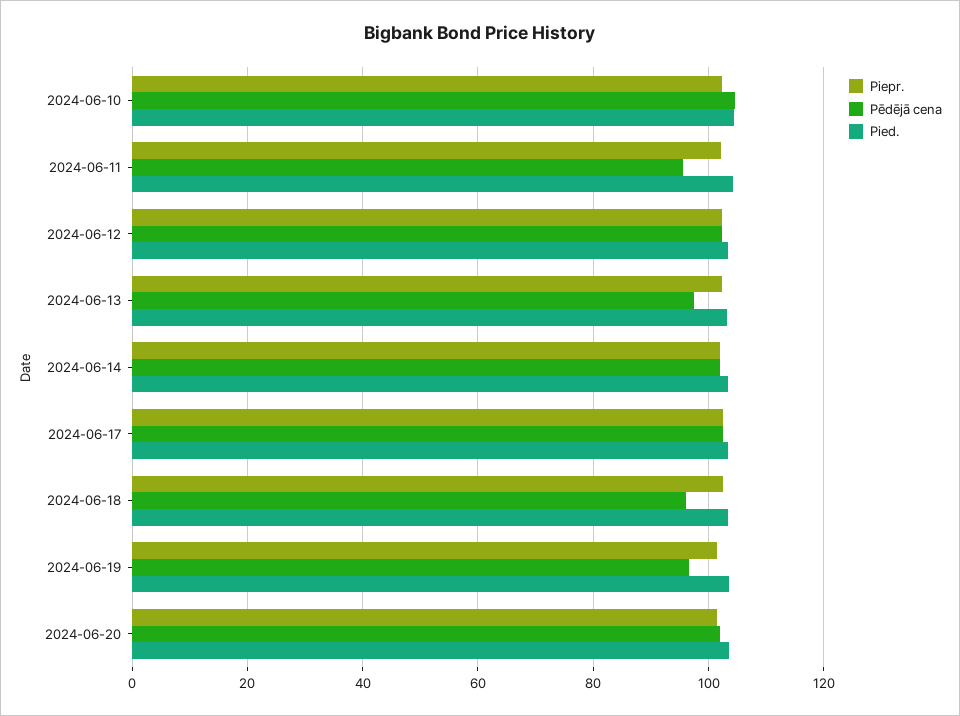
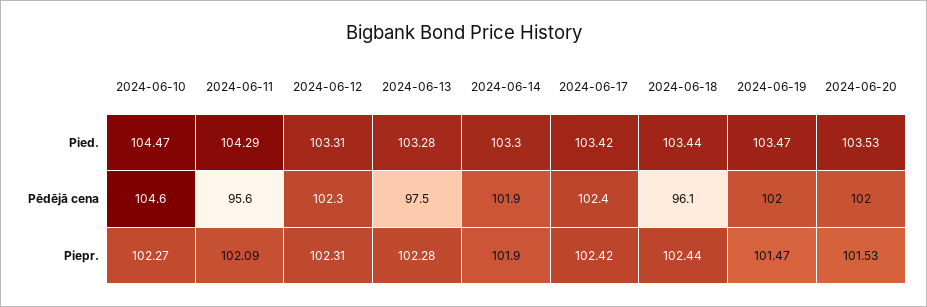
Pēdējā cena, 2024-06-19: 96 -> 102

